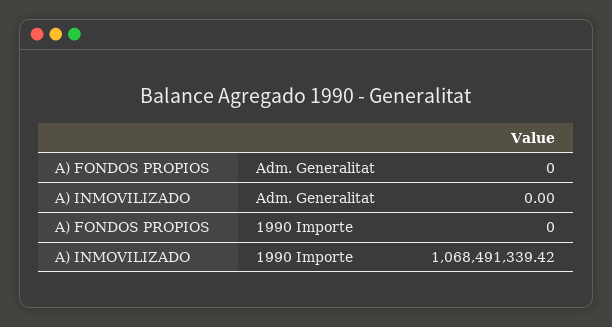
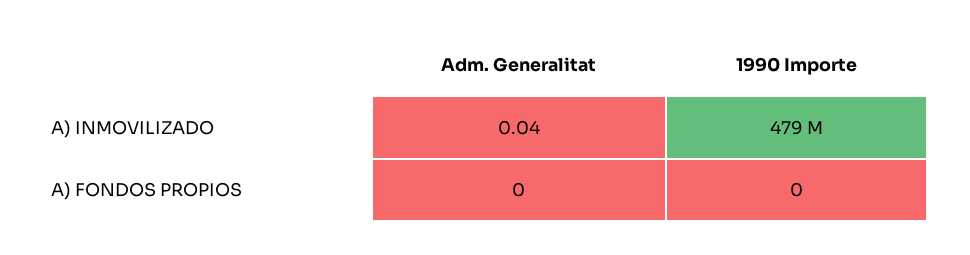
A) INMOVILIZADO, Adm. Generalitat: 0 -> 0.04
A) INMOVILIZADO, 1990 Importe: 1068491339.42 -> 479000000

